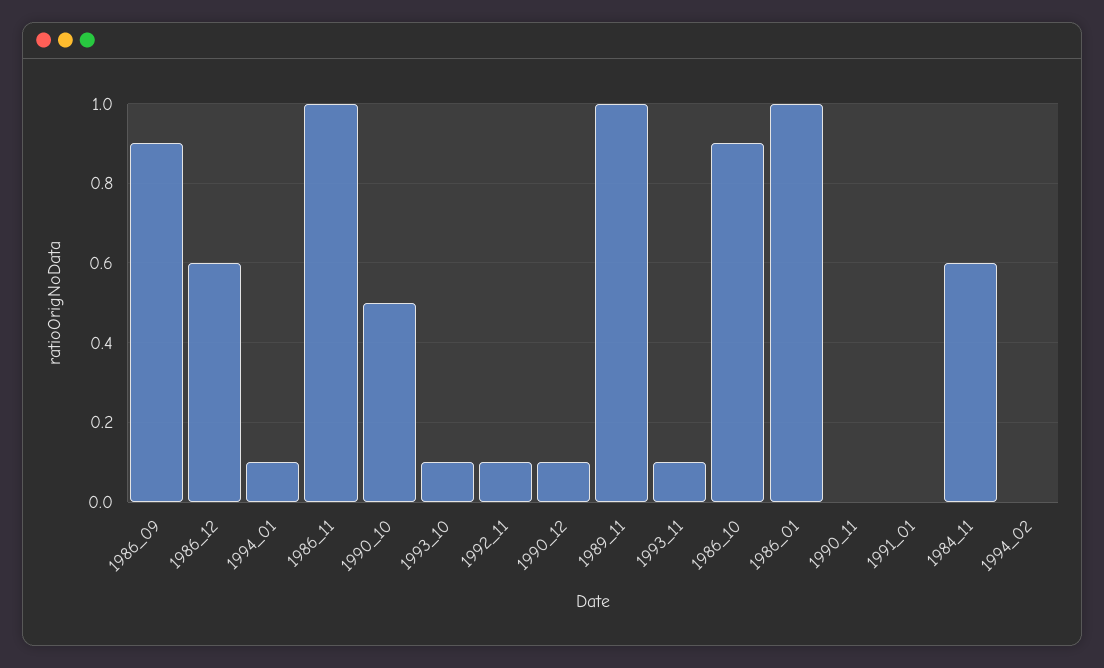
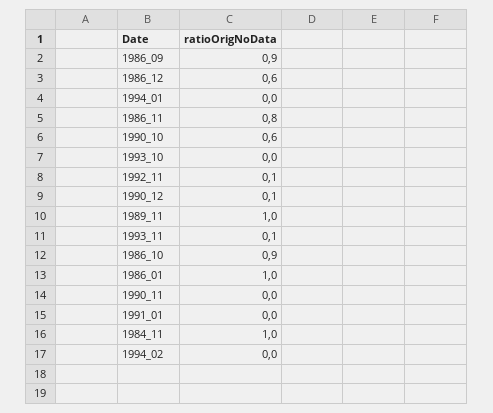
1994_01: 0.1 -> 0
1986_11: 1 -> 0.8
1990_10: 0.5 -> 0.6
1993_10: 0.1 -> 0
1984_11: 0.6 -> 1

